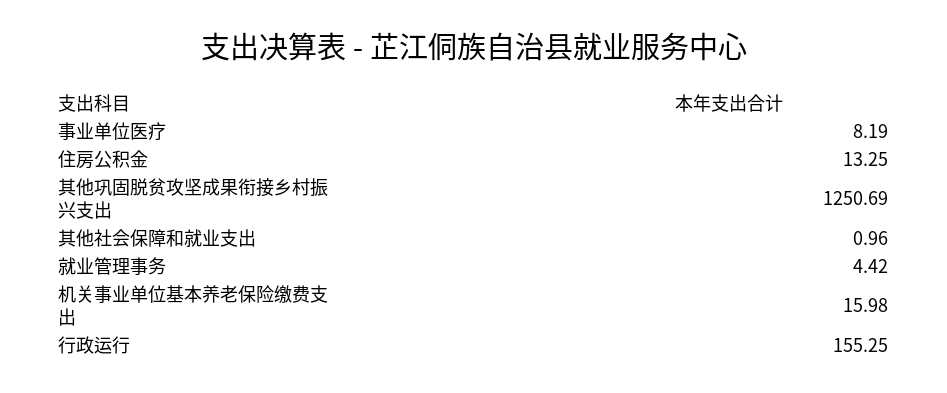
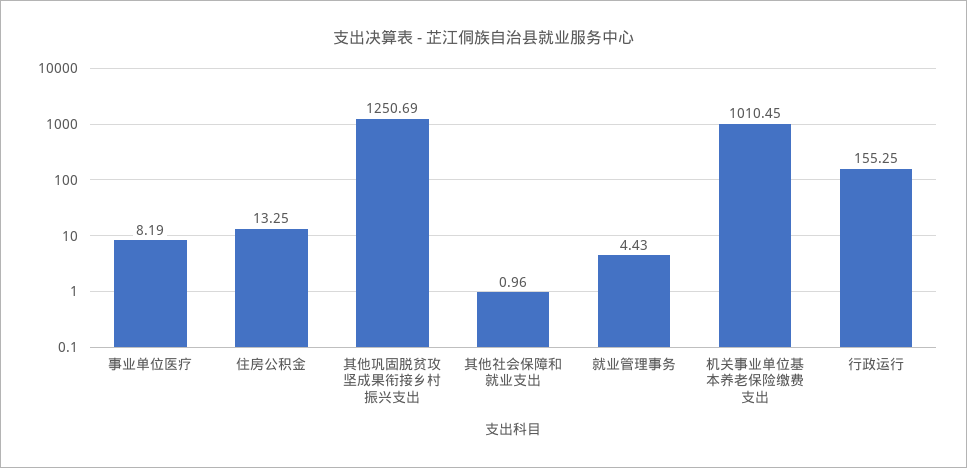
就业管理事务: 4.42 -> 4.43
机关事业单位基本养老保险缴费支出: 15.98 -> 1010.45

